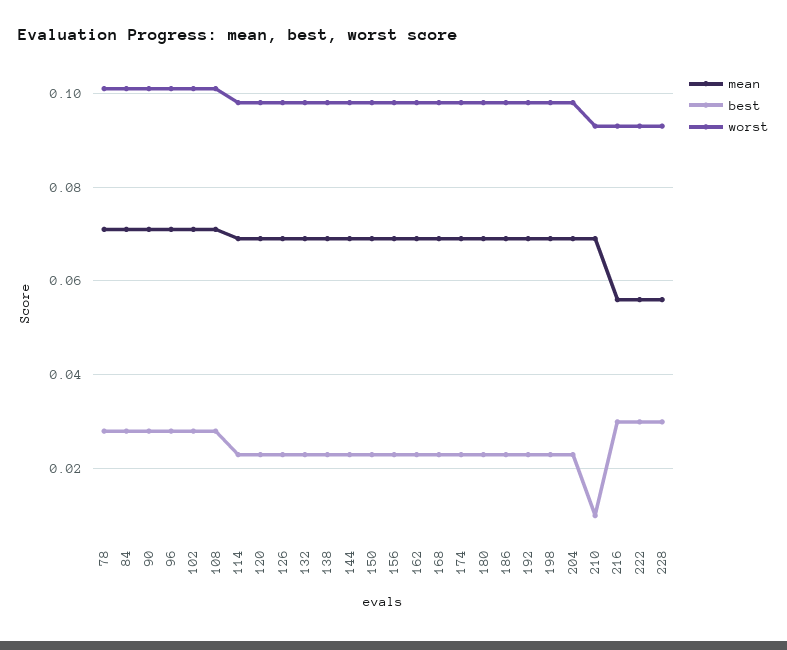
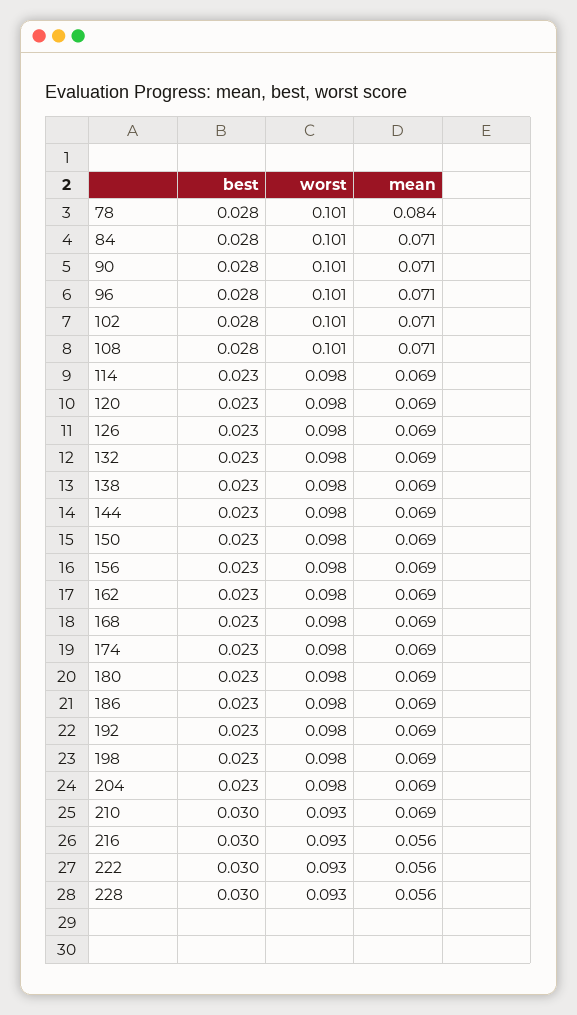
mean, 78: 0.07 -> 0.084
best, 210: 0.01 -> 0.03

